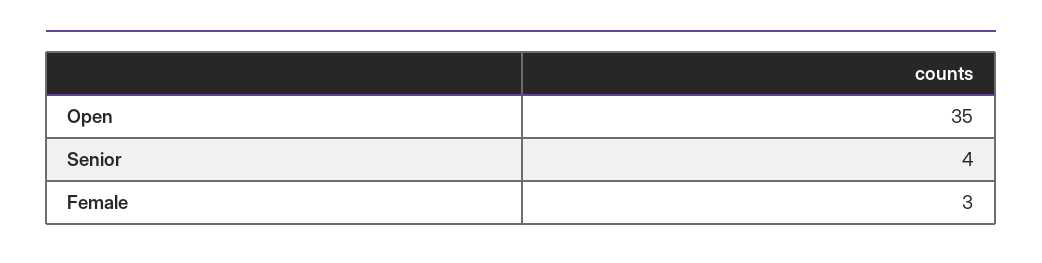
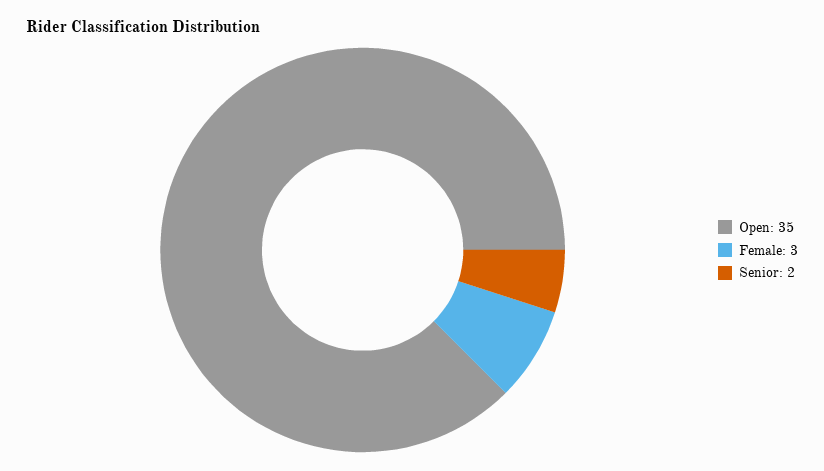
Senior: 4 -> 2

